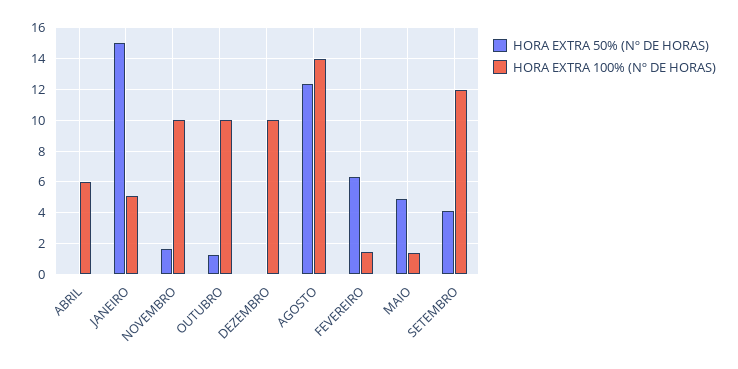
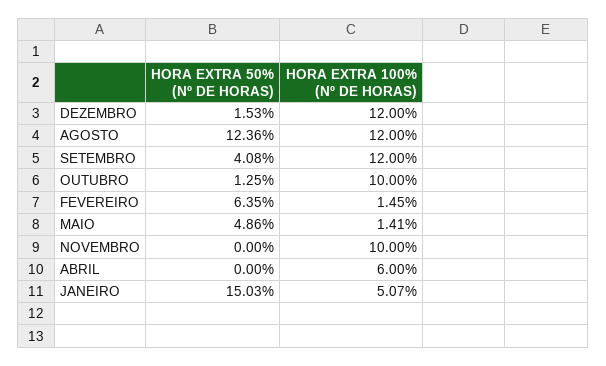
HORA EXTRA 50% (Nº DE HORAS), NOVEMBRO: 1.5 -> 0
HORA EXTRA 50% (Nº DE HORAS), DEZEMBRO: 0 -> 1.53
HORA EXTRA 100% (Nº DE HORAS), DEZEMBRO: 10 -> 12
HORA EXTRA 100% (Nº DE HORAS), AGOSTO: 14 -> 12

